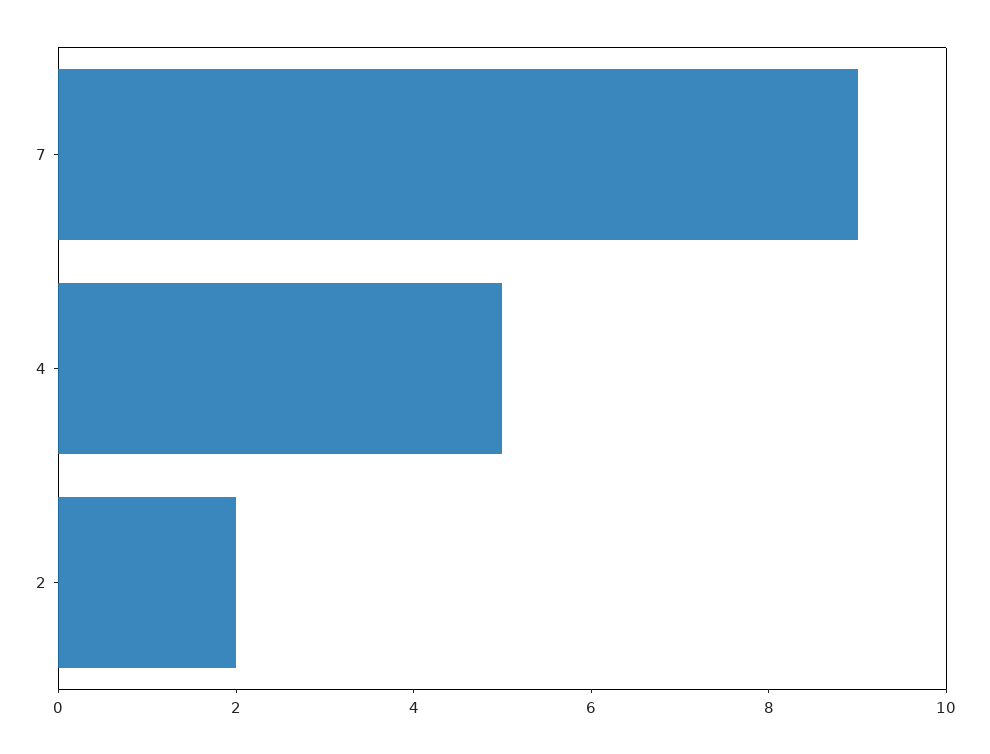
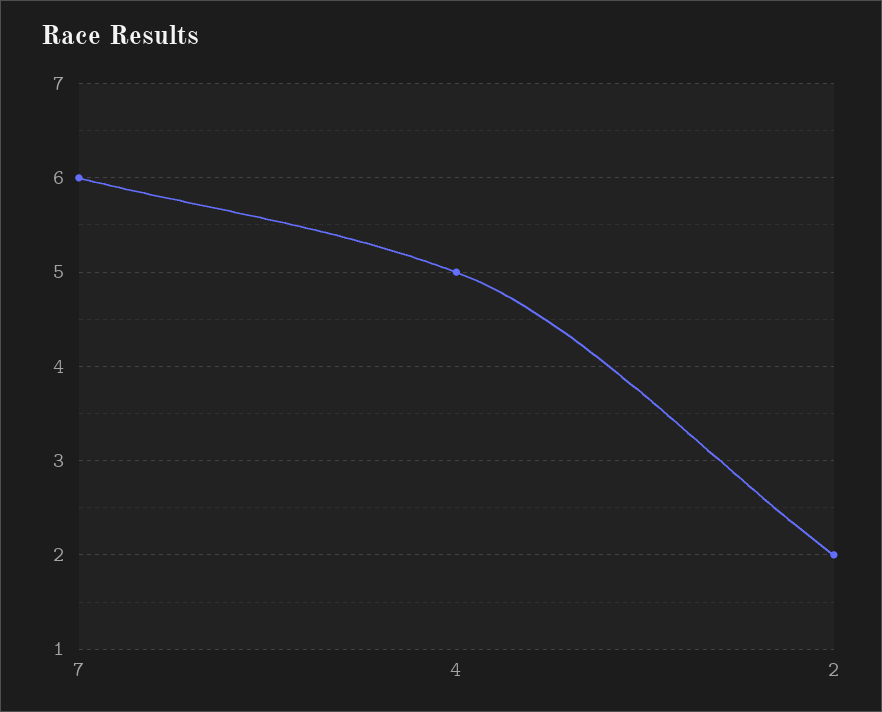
7: 9 -> 6

